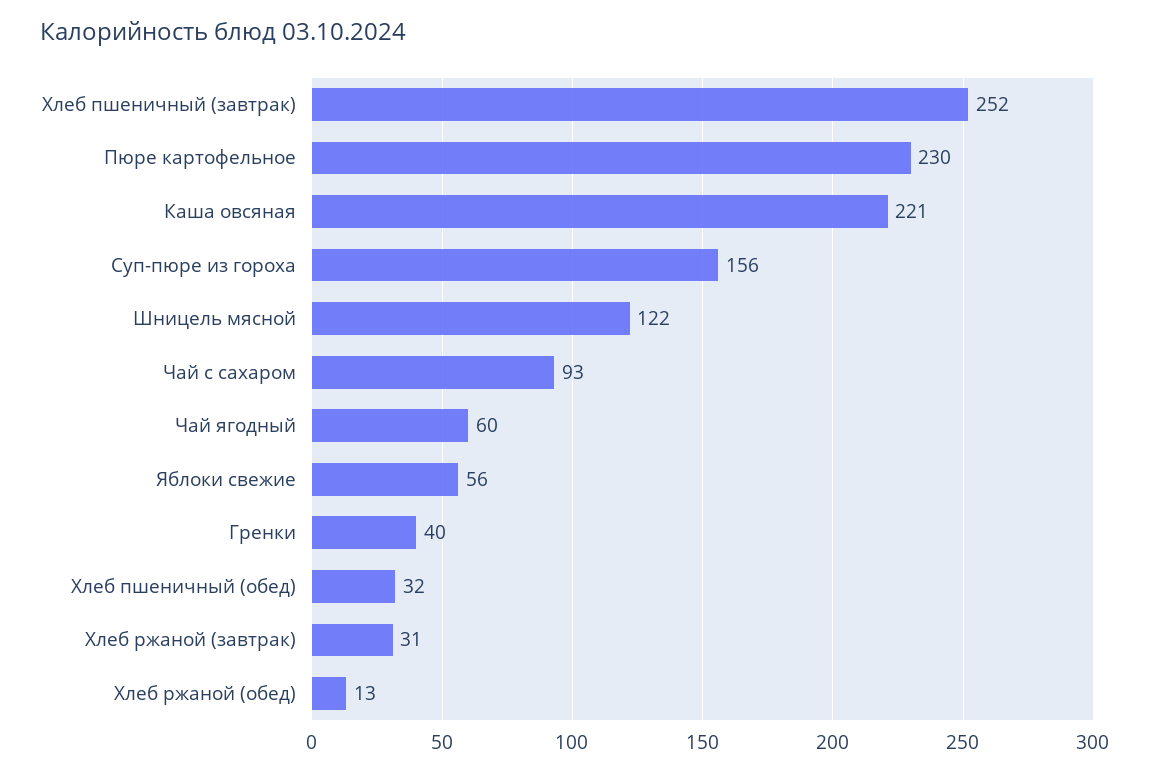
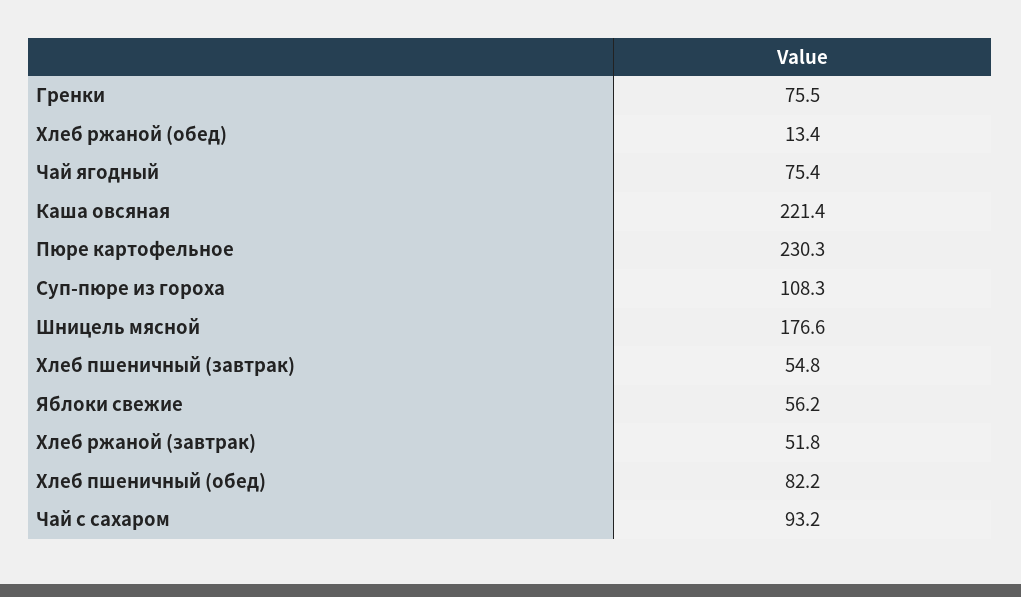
Хлеб пшеничный (завтрак): 252 -> 54.8
Суп-пюре из гороха: 156 -> 108.3
Шницель мясной: 122 -> 176.6
Чай ягодный: 60 -> 75.4
Гренки: 40 -> 75.5
Хлеб пшеничный (обед): 32 -> 82.2
Хлеб ржаной (завтрак): 31 -> 51.8

